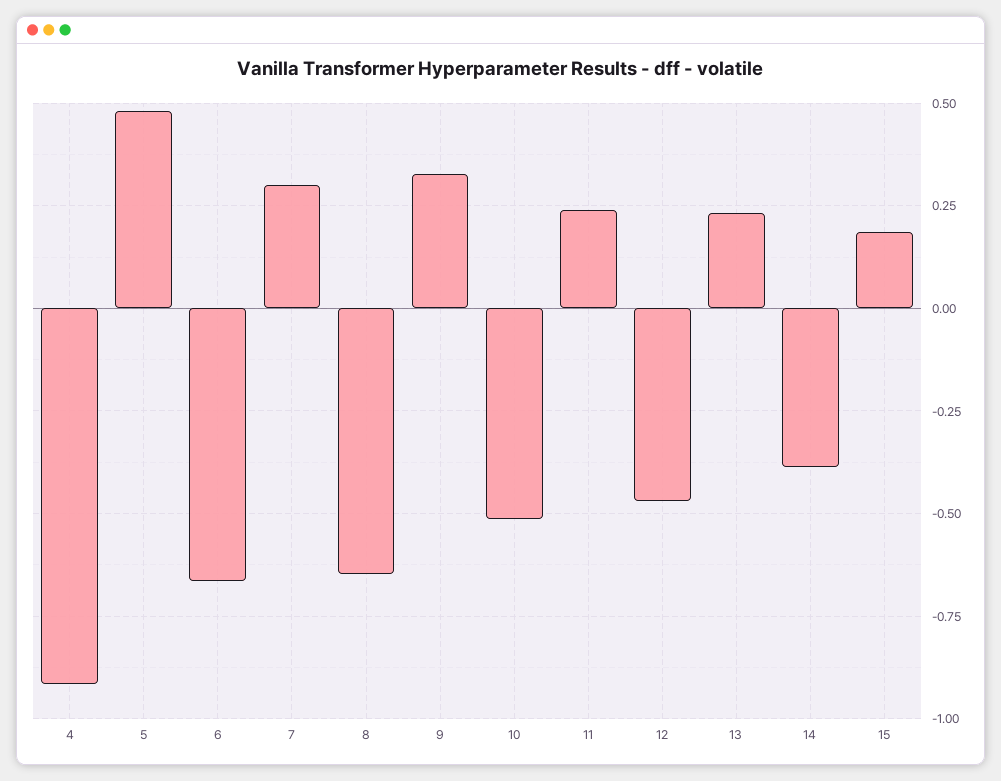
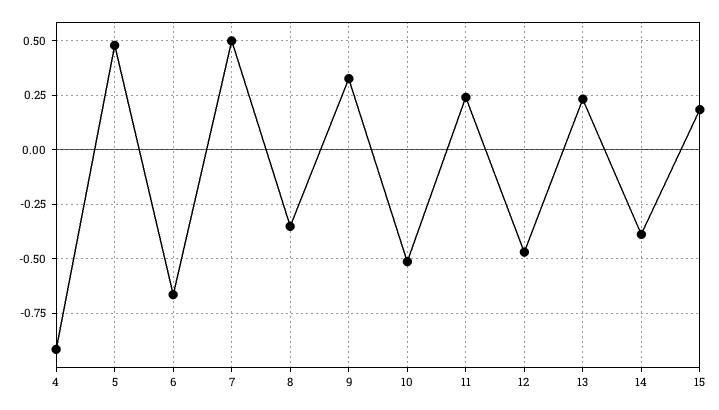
7: 0.3 -> 0.5
8: -0.65 -> -0.35

